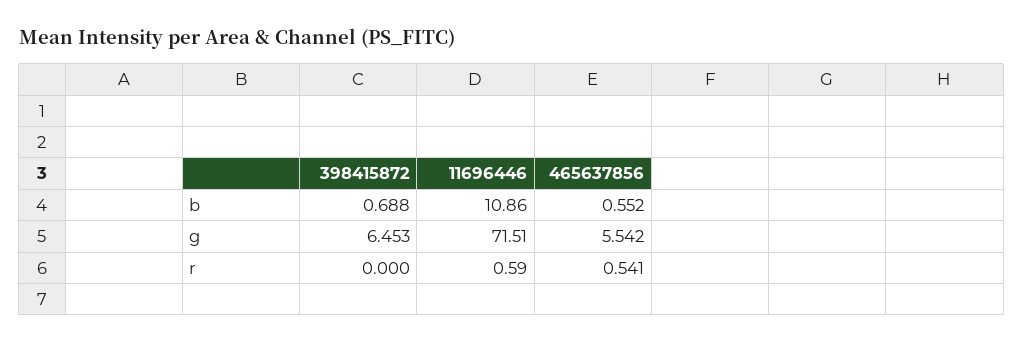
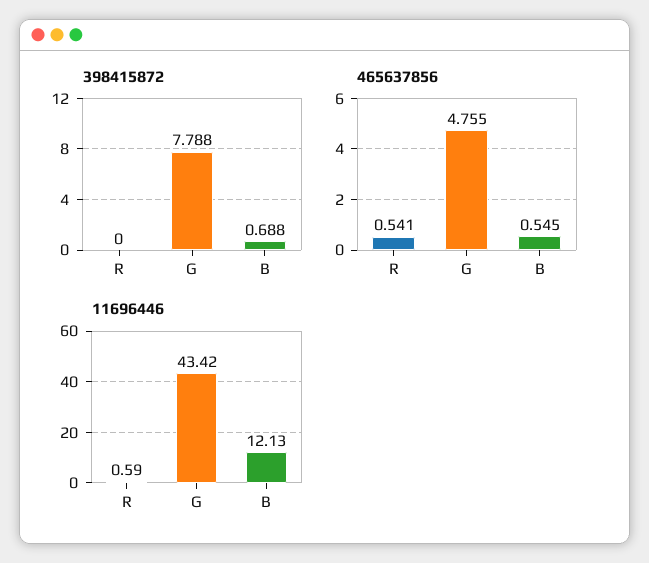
11696446, b: 10.86 -> 12.13
465637856, b: 0.552 -> 0.545
398415872, g: 6.453 -> 7.788
11696446, g: 71.51 -> 43.42
465637856, g: 5.542 -> 4.755

